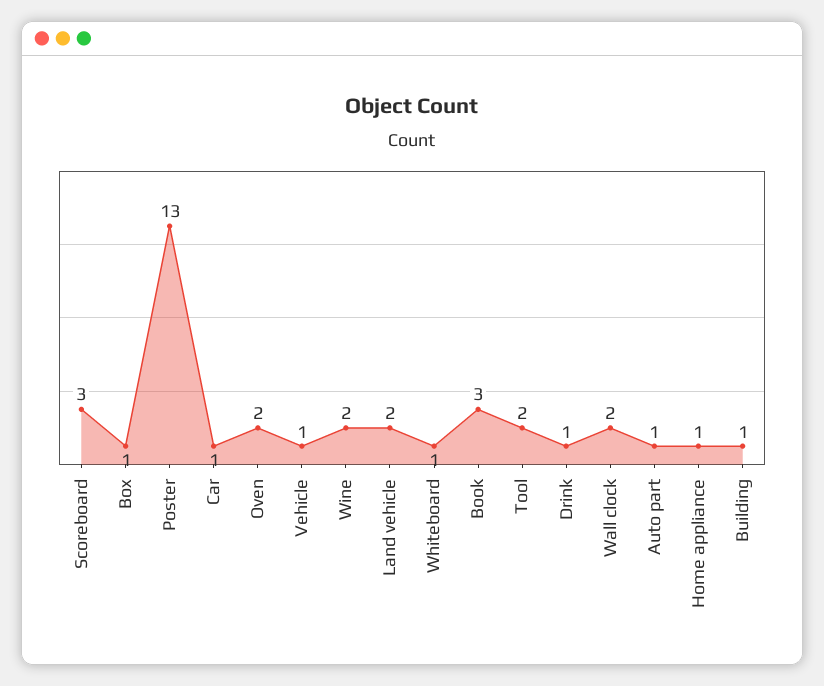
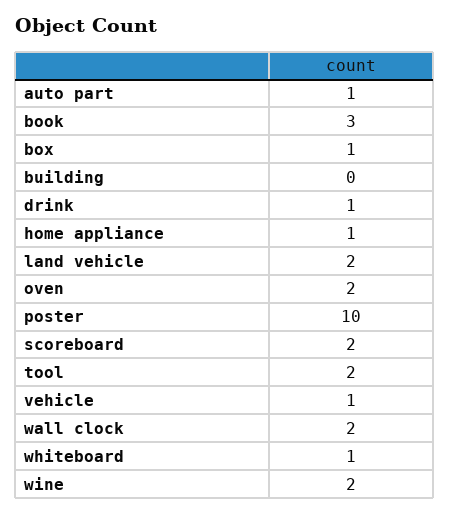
Scoreboard: 3 -> 2
Poster: 13 -> 10
Car: 1 -> none
Building: 1 -> 0

